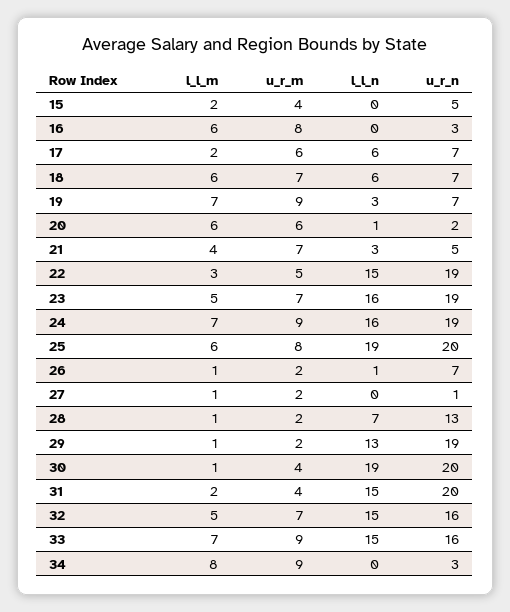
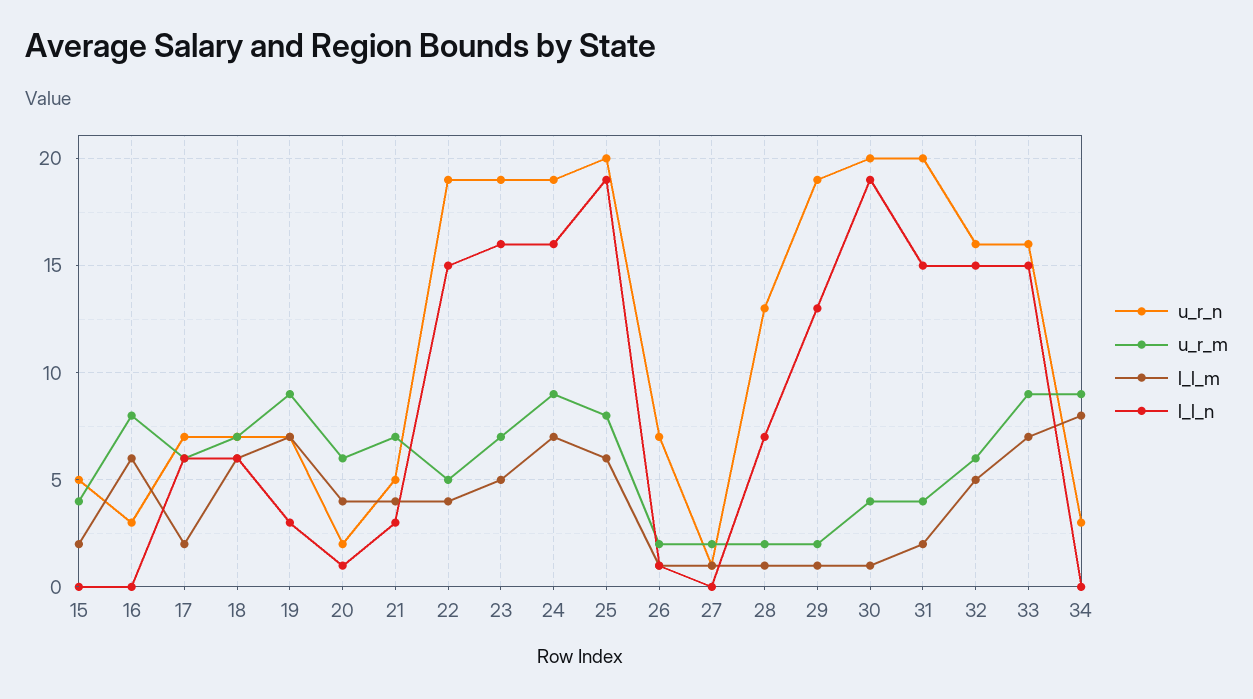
l_l_m, 20: 6 -> 4
l_l_m, 22: 3 -> 4
u_r_m, 32: 7 -> 6

